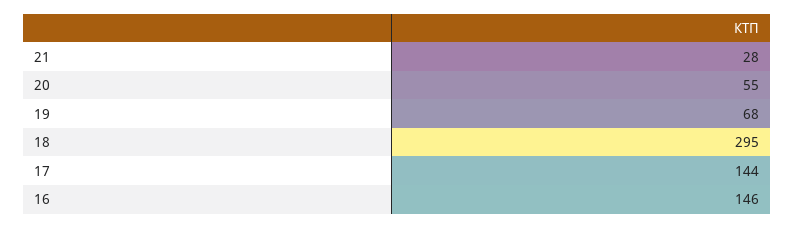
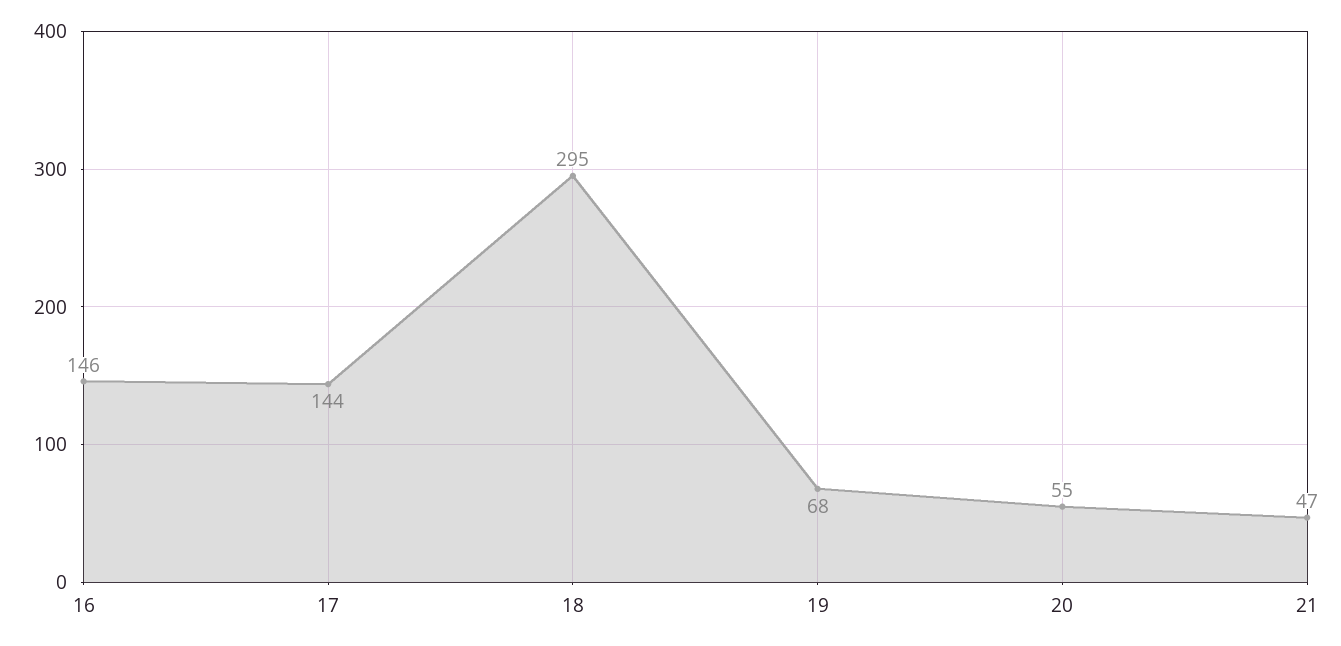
21: 28 -> 47

